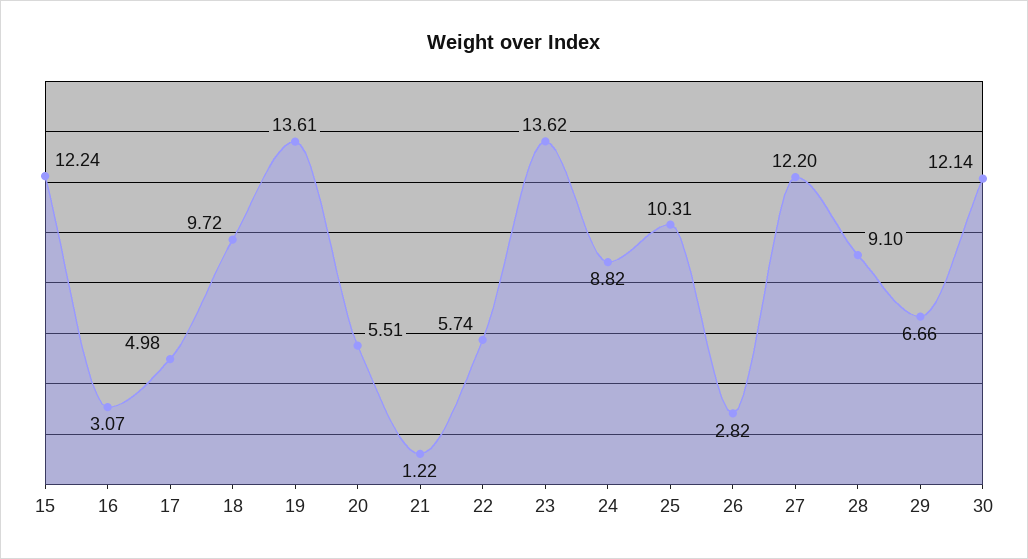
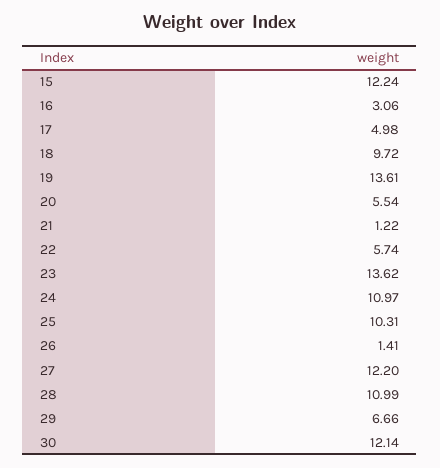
16: 3.07 -> 3.06
20: 5.51 -> 5.54
24: 8.82 -> 10.97
26: 2.82 -> 1.41
28: 9.1 -> 10.99

